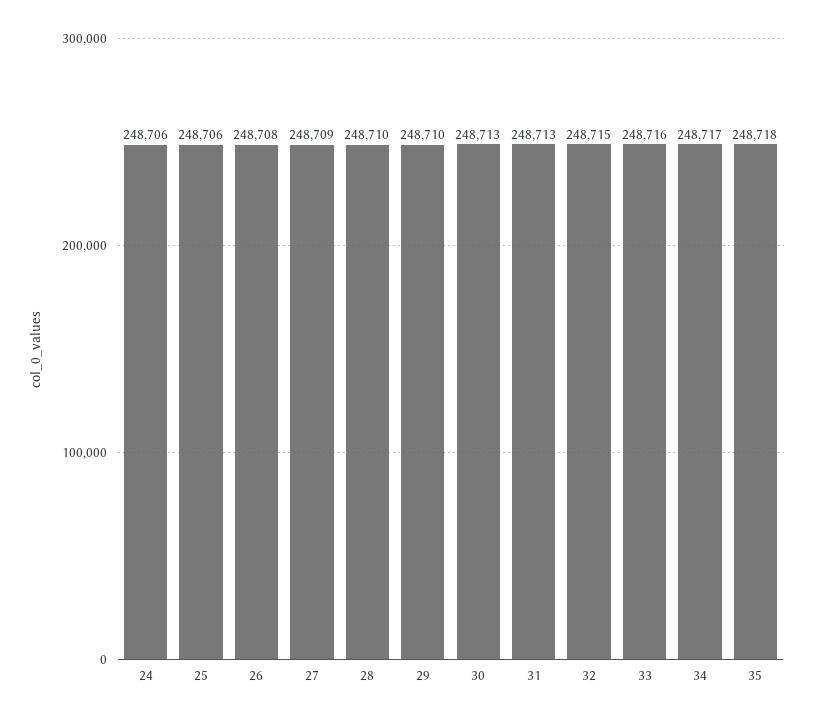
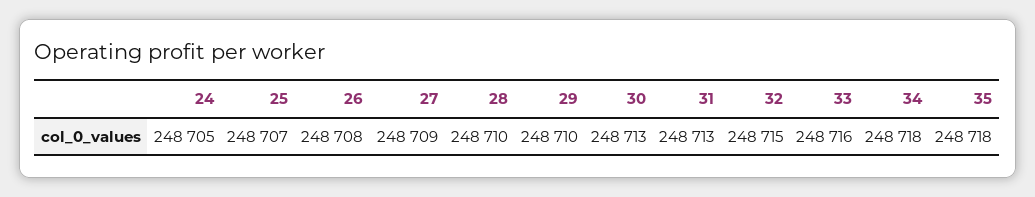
24: 248706 -> 248705
25: 248706 -> 248707
34: 248717 -> 248718

